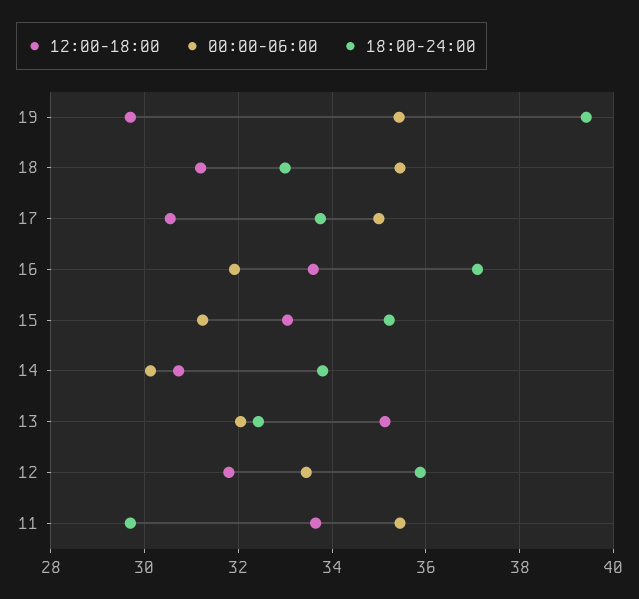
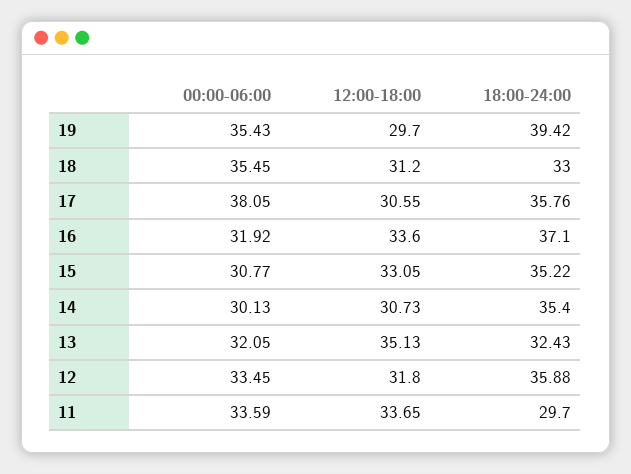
00:00-06:00, 17: 35 -> 38.05
18:00-24:00, 17: 33.8 -> 35.76
00:00-06:00, 15: 31.2 -> 30.77
18:00-24:00, 14: 33.8 -> 35.4
00:00-06:00, 11: 35.4 -> 33.59

